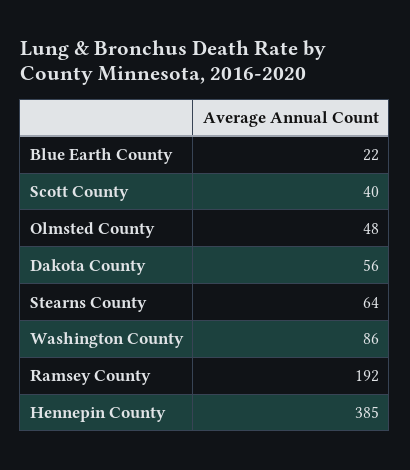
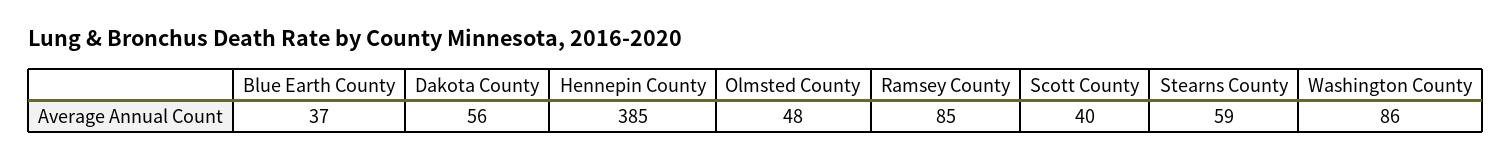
Blue Earth County: 22 -> 37
Stearns County: 64 -> 59
Ramsey County: 192 -> 85

